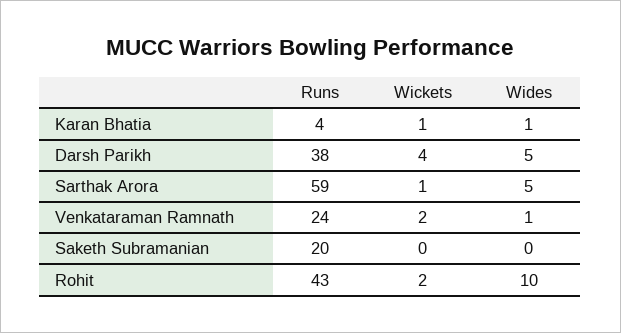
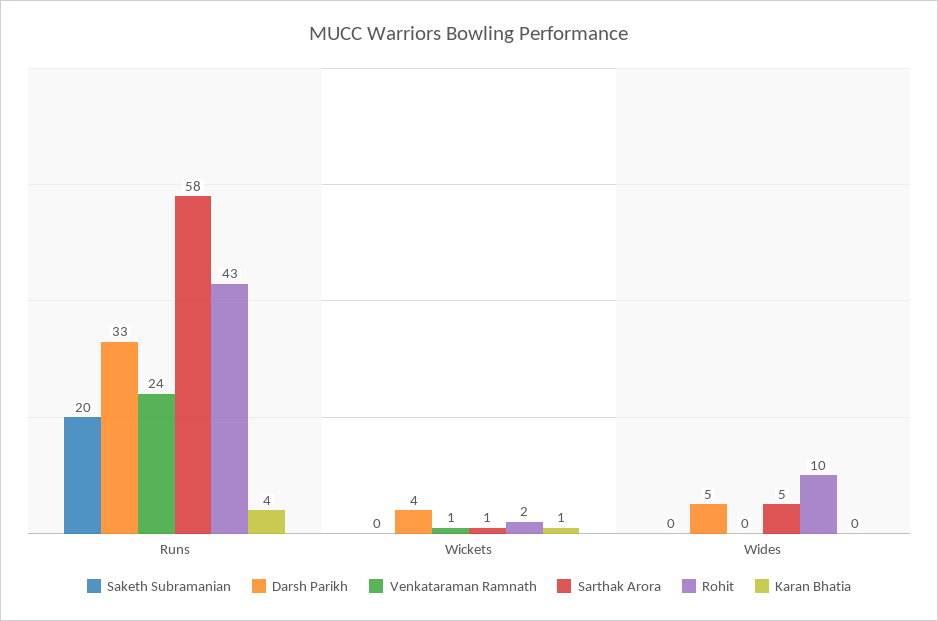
Karan Bhatia, Wides: 1 -> 0
Darsh Parikh, Runs: 38 -> 33
Sarthak Arora, Runs: 59 -> 58
Venkataraman Ramnath, Wickets: 2 -> 1
Venkataraman Ramnath, Wides: 1 -> 0

